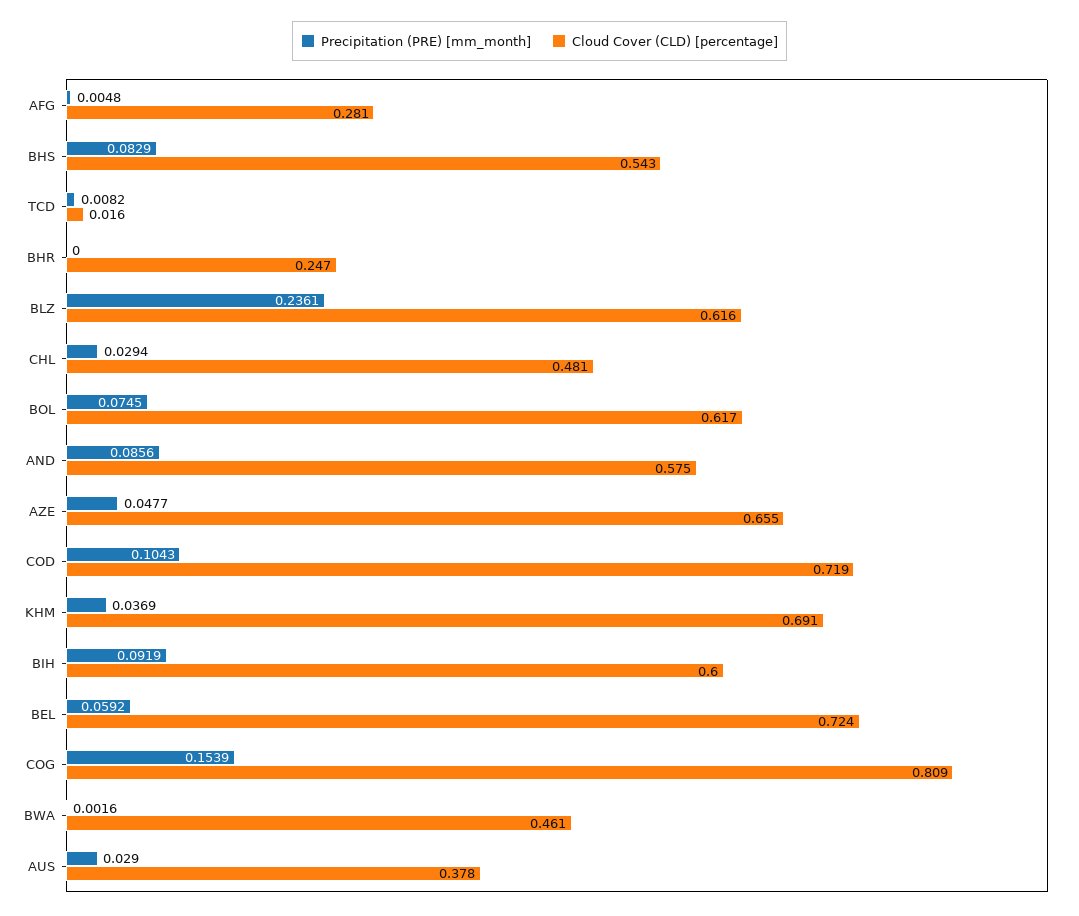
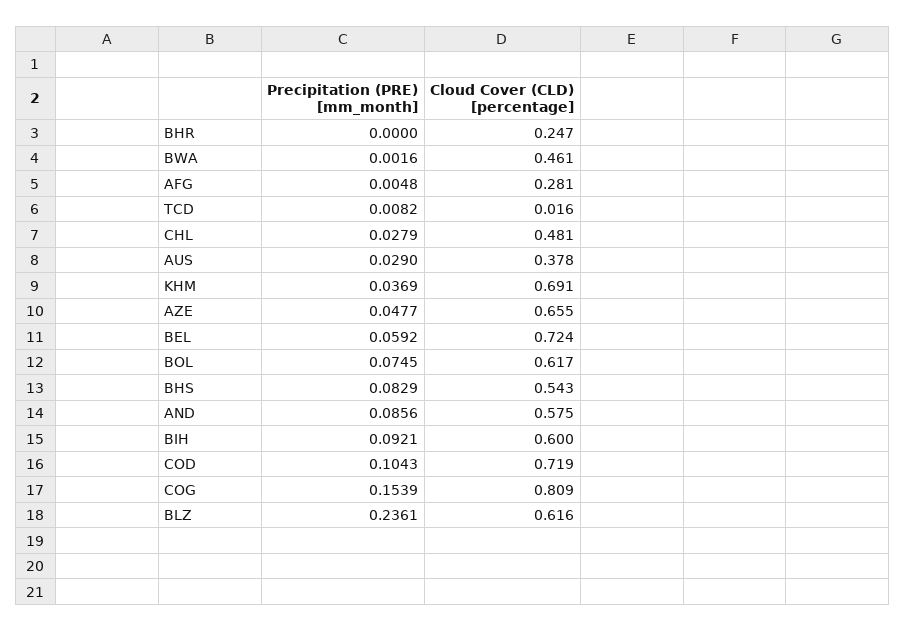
Precipitation (PRE) [mm_month], CHL: 0.0294 -> 0.0279
Precipitation (PRE) [mm_month], BIH: 0.0919 -> 0.0921

